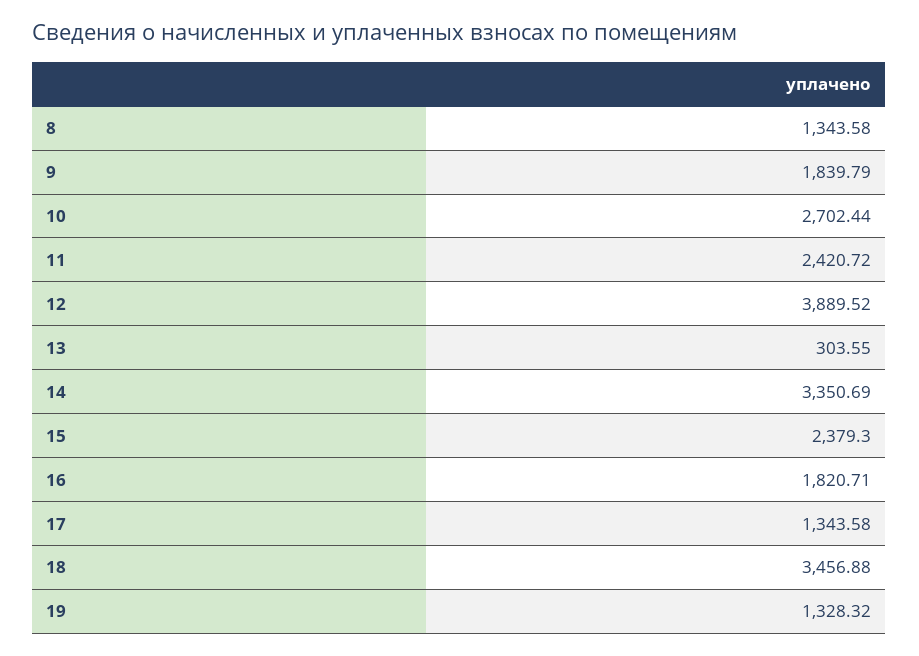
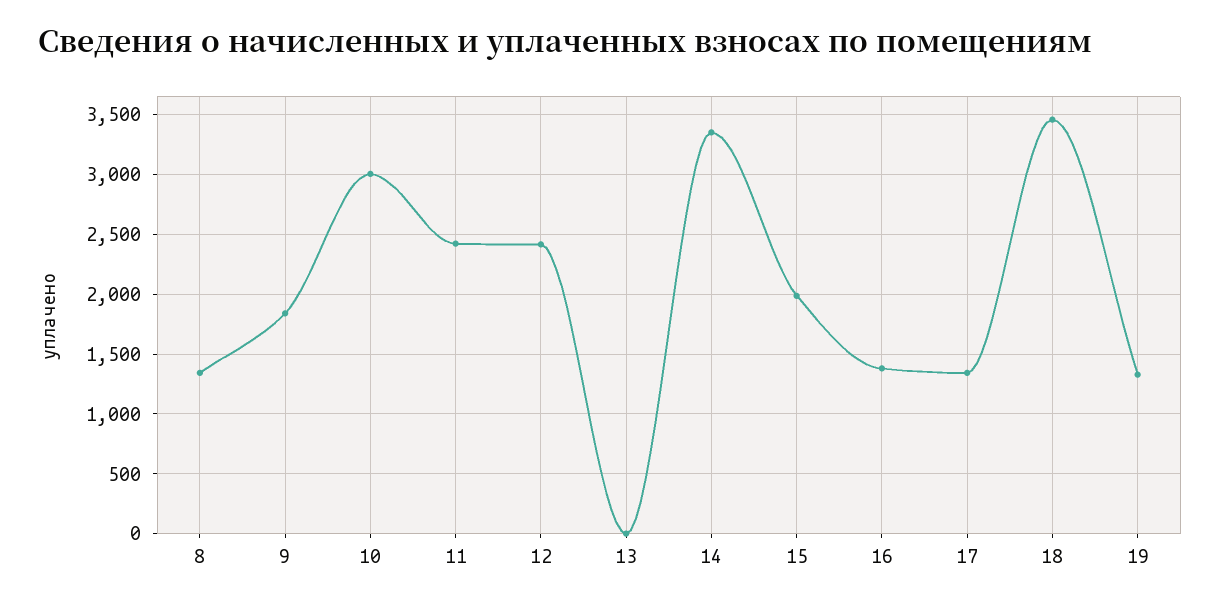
10: 2702.44 -> 3000
12: 3889.52 -> 2400
13: 303.55 -> 0
15: 2379.3 -> 2000
16: 1820.71 -> 1400

